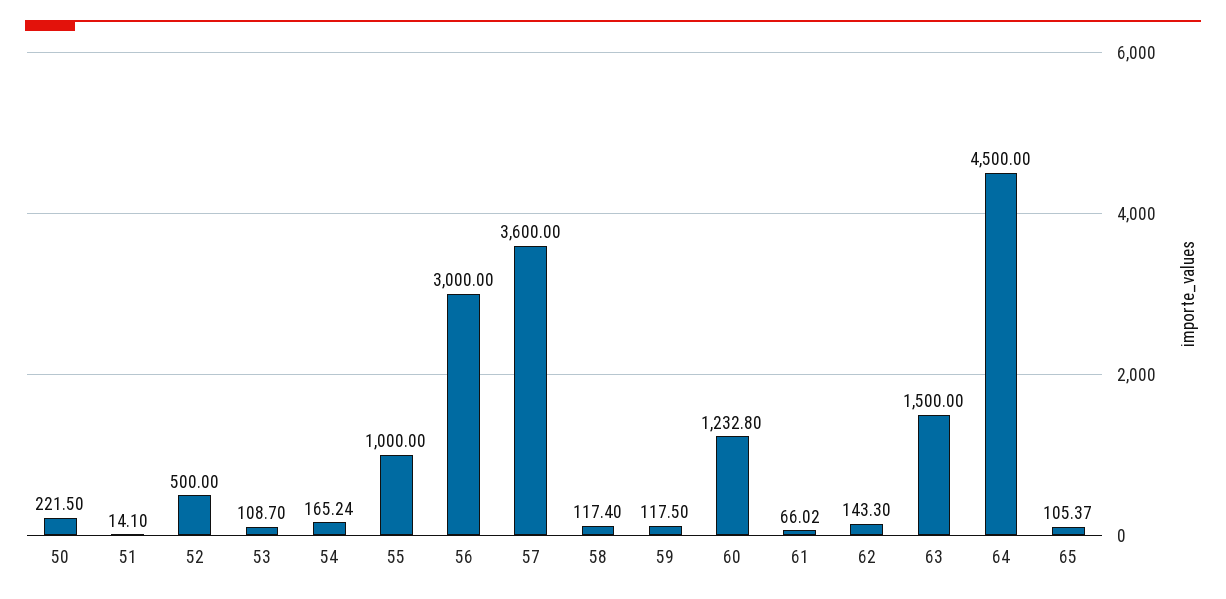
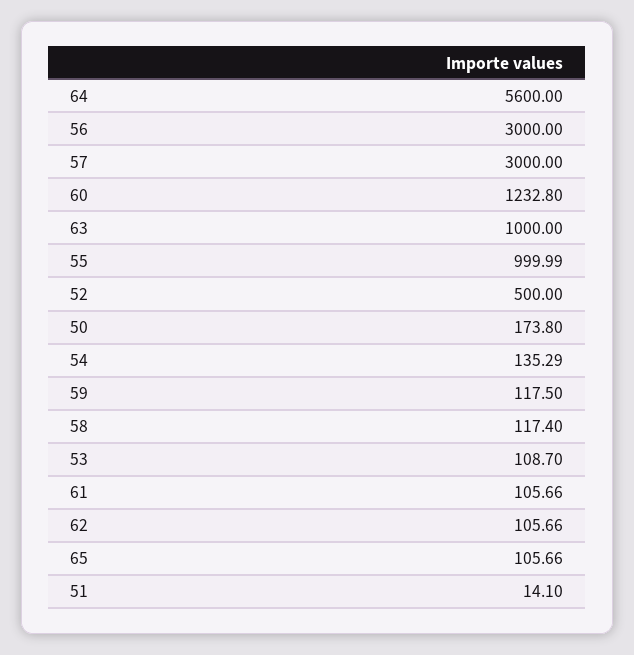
50: 221.5 -> 173.8
54: 165.24 -> 135.29
55: 1000 -> 999.99
57: 3600 -> 3000
61: 66.02 -> 105.66
62: 143.3 -> 105.66
63: 1500 -> 1000
64: 4500 -> 5600
65: 105.37 -> 105.66

